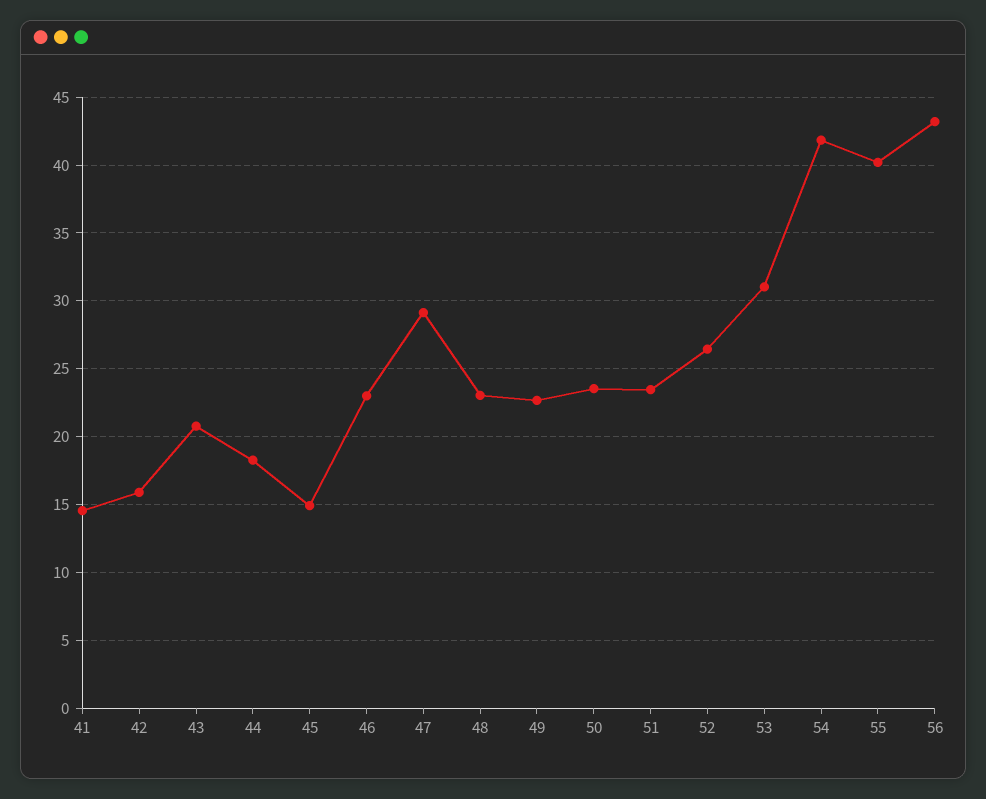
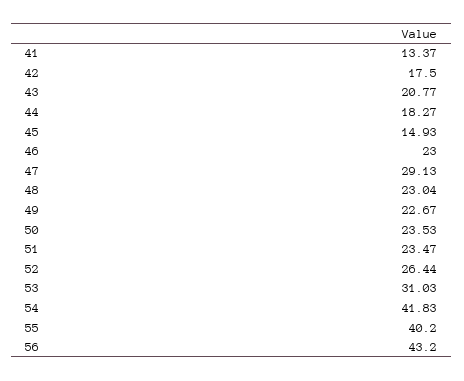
41: 14.5 -> 13.37
42: 16 -> 17.5

